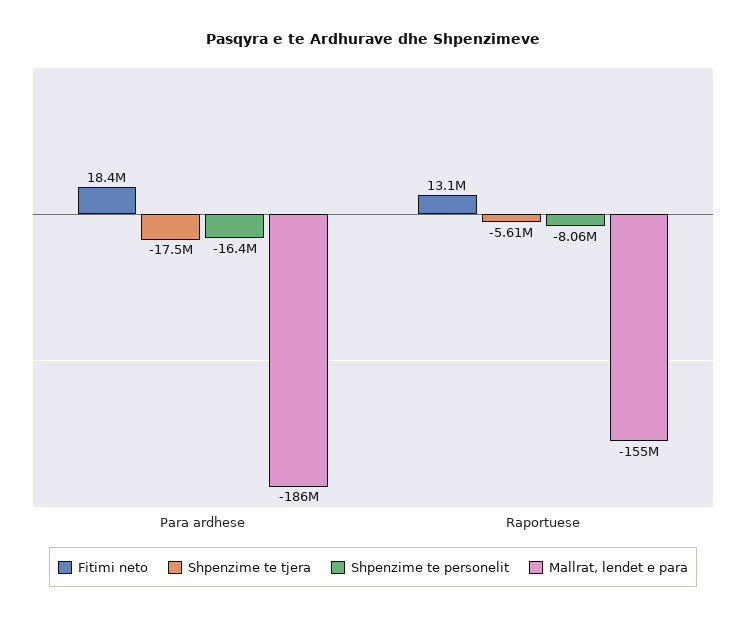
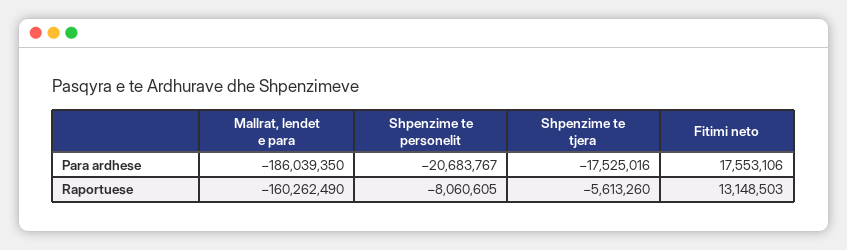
Fitimi neto, Para ardhese: 18400000 -> 17553106
Shpenzime te personelit, Para ardhese: -16400000 -> -20683767
Mallrat, lendet e para, Raportuese: -155000000 -> -160262490

